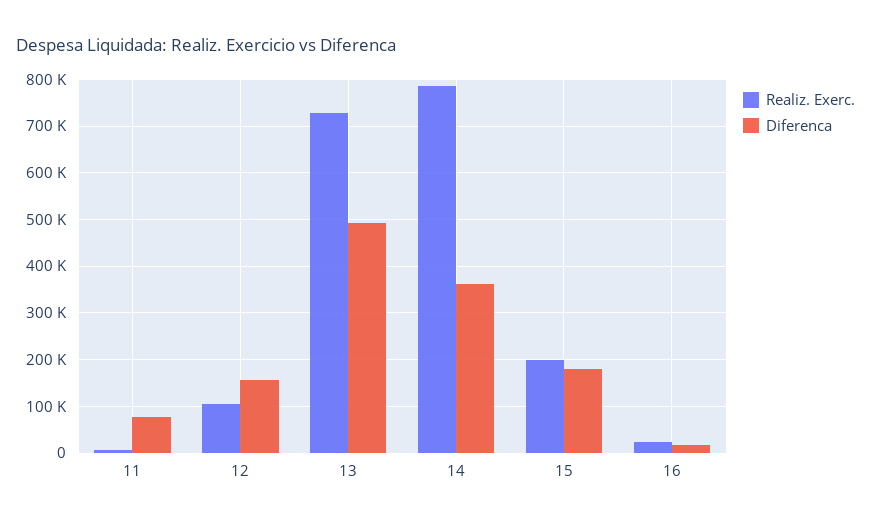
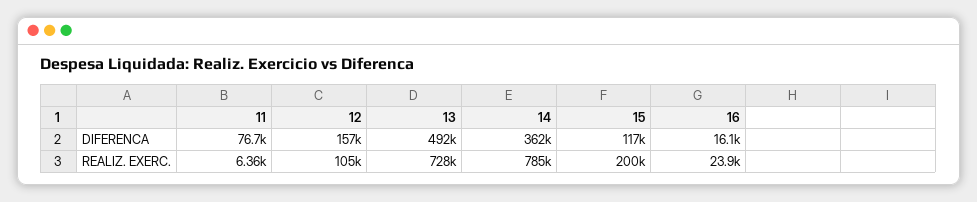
Diferenca, 15: 180000 -> 117000

